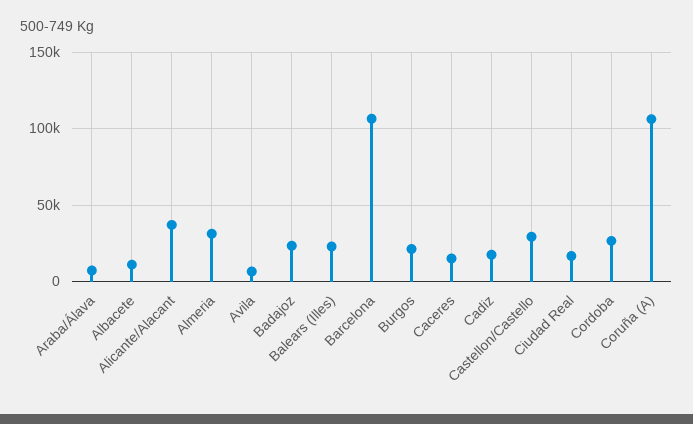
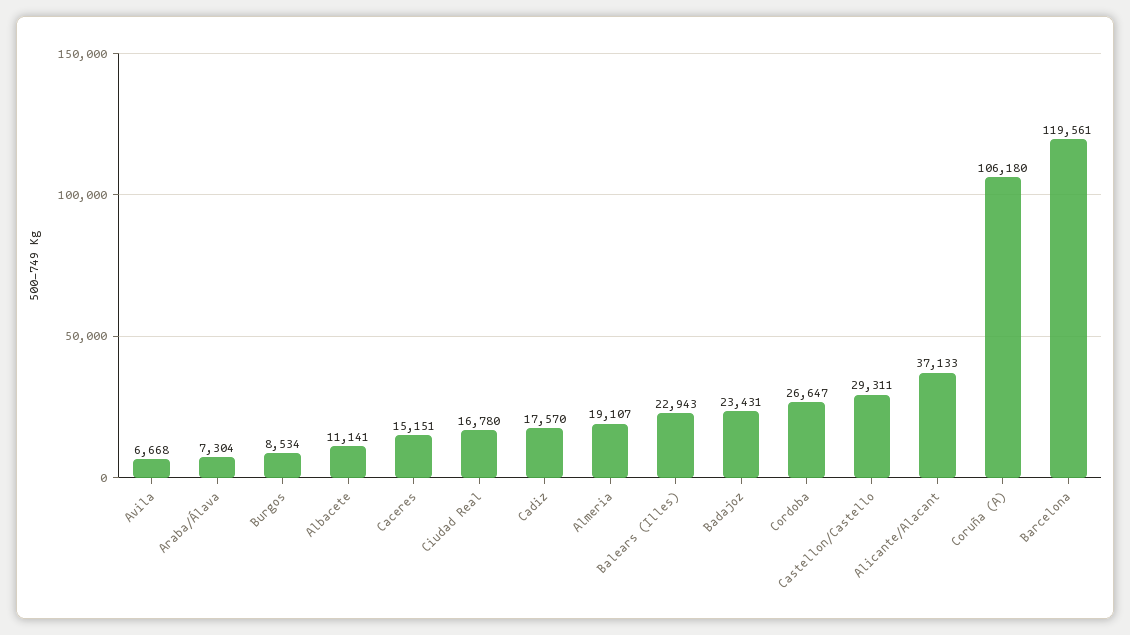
Almeria: 30000 -> 19107
Barcelona: 105000 -> 119561
Burgos: 20000 -> 8534

